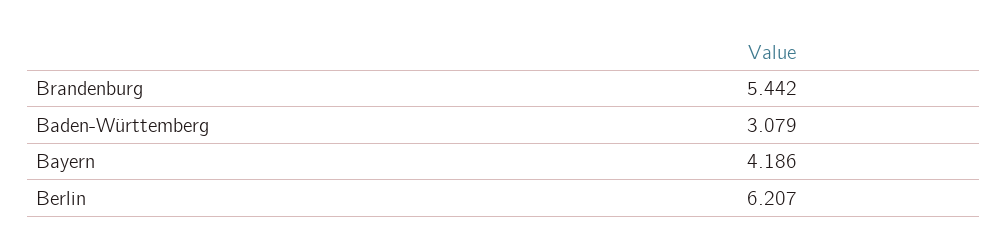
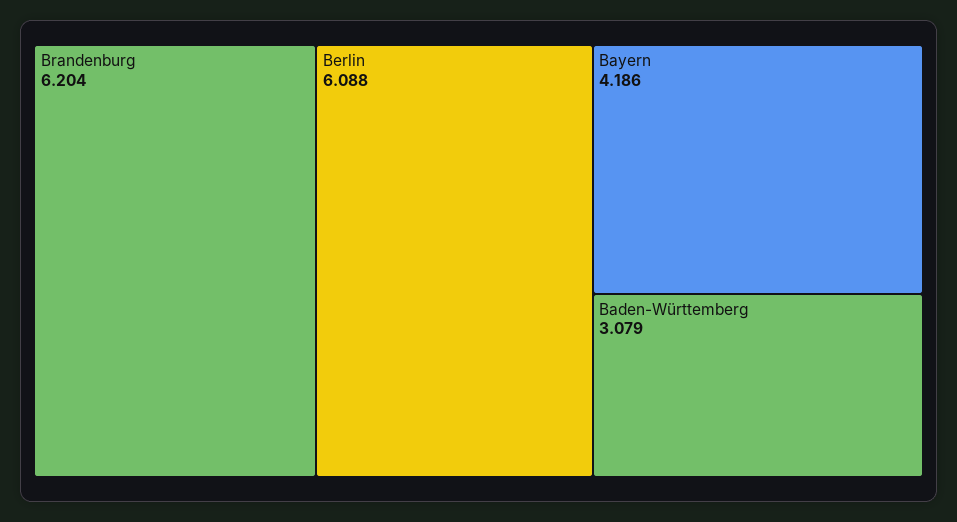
Brandenburg: 5.442 -> 6.204
Berlin: 6.207 -> 6.088

